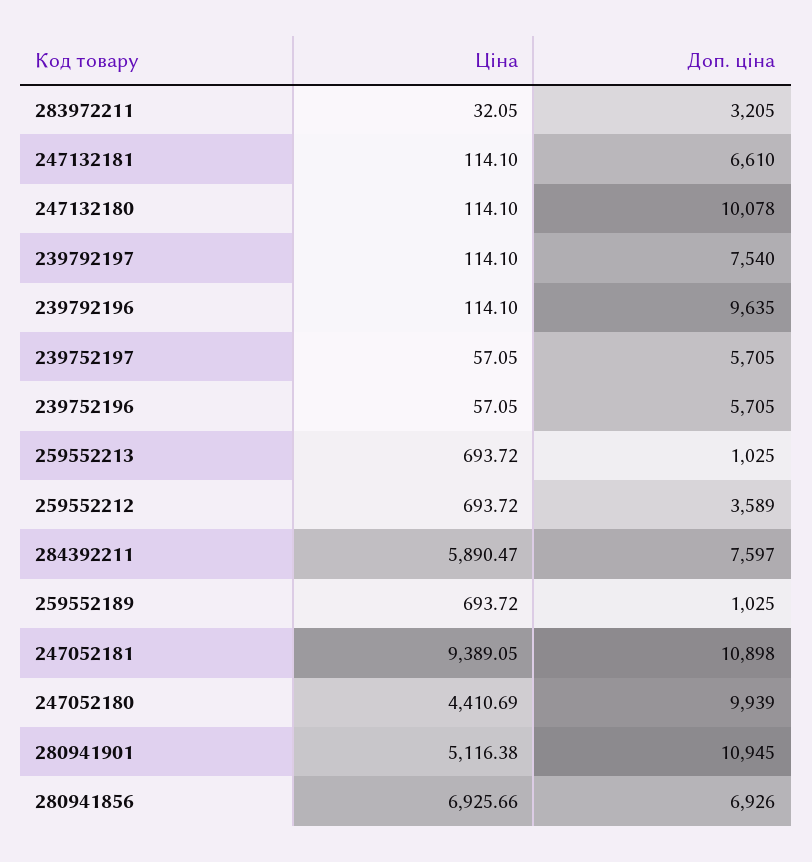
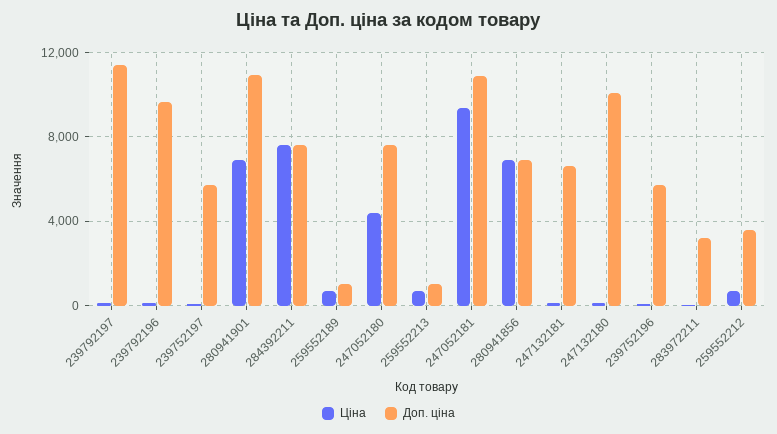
Доп. ціна, 239792197: 7540 -> 11500
Ціна, 284392211: 5890.47 -> 7500
Доп. ціна, 247052180: 9939 -> 7500
Ціна, 280941901: 5116.38 -> 7000

